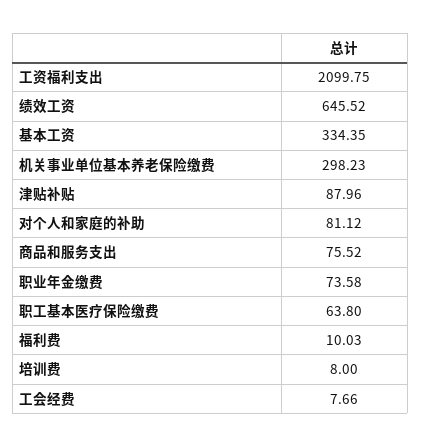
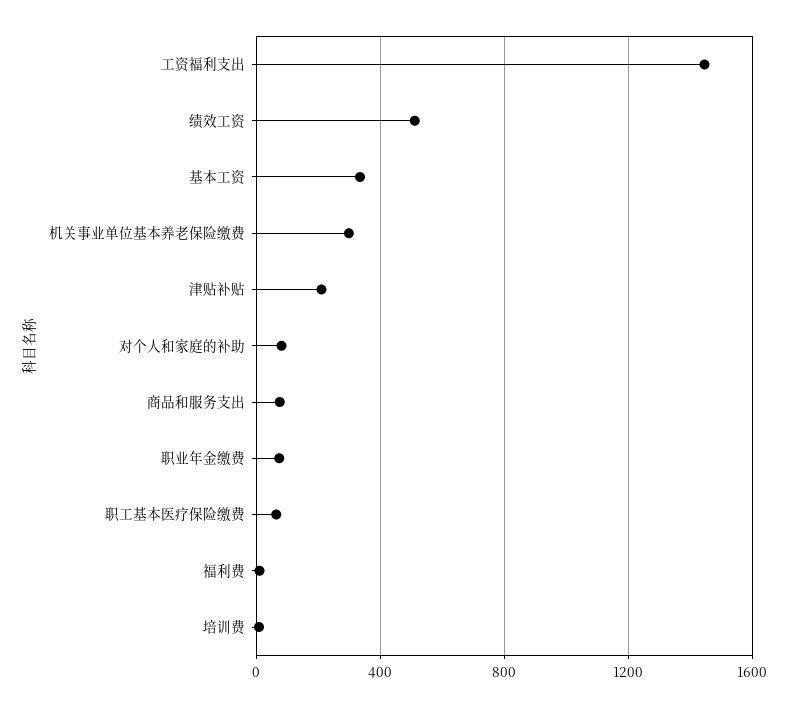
工资福利支出: 2099.75 -> 1450
绩效工资: 645.52 -> 500
津贴补贴: 87.96 -> 200
工会经费: 7.66 -> none

